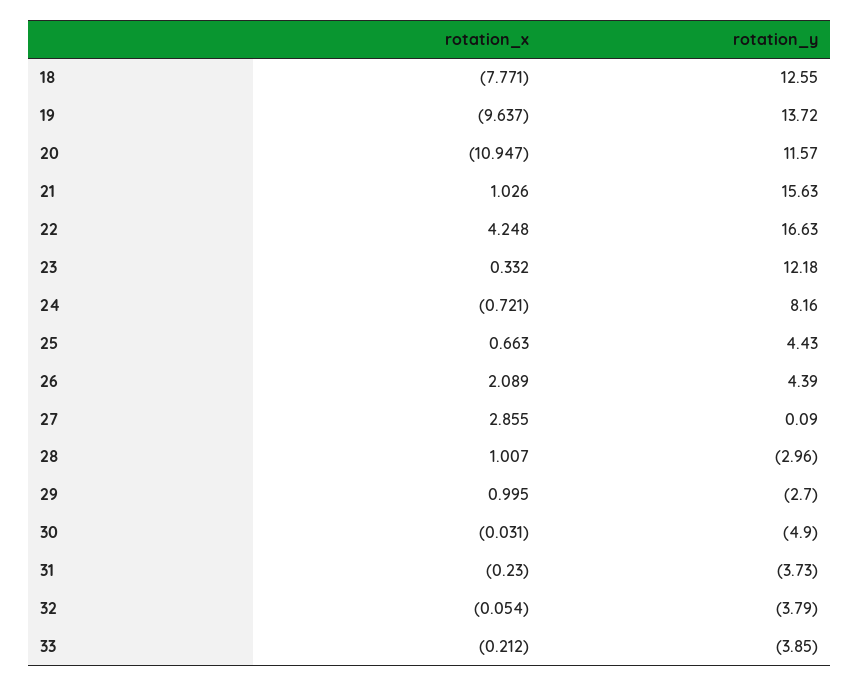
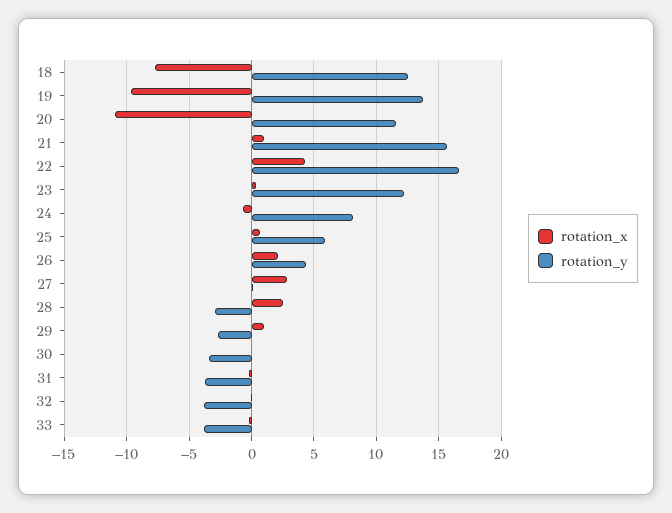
rotation_y, 25: 4.43 -> 6
rotation_x, 28: 1.007 -> 2.5
rotation_y, 30: -4.9 -> -3.5

